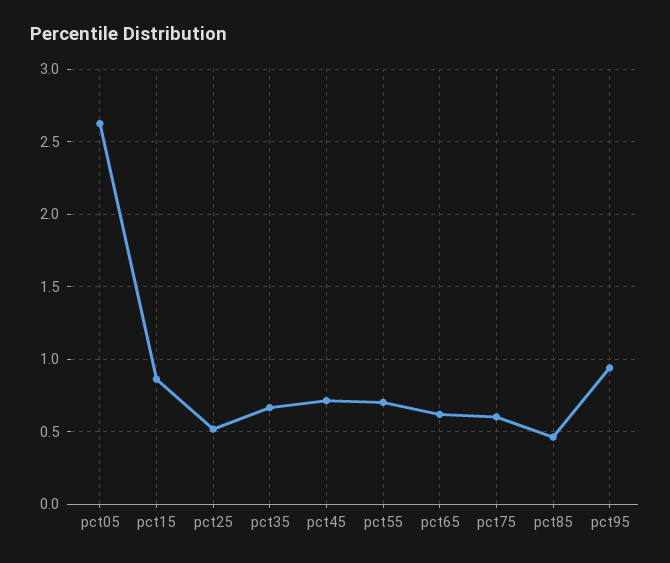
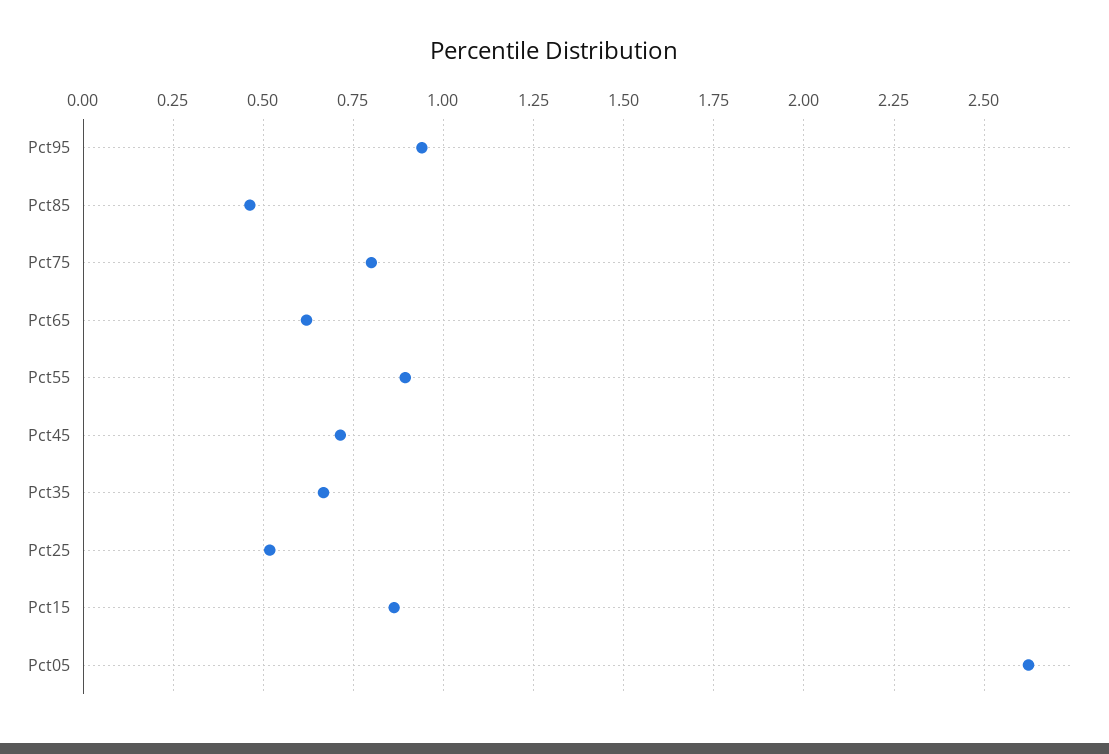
pct55: 0.7 -> 0.9
pct75: 0.6 -> 0.8

